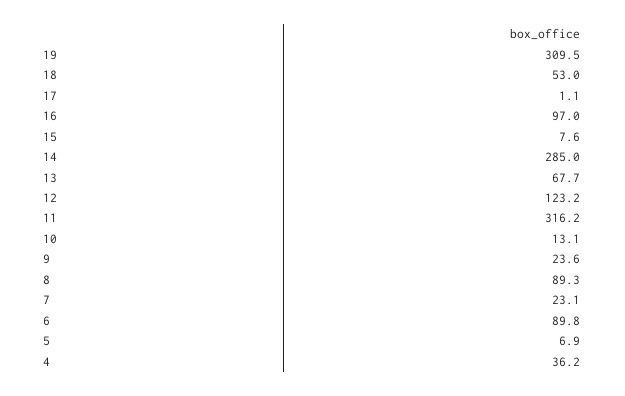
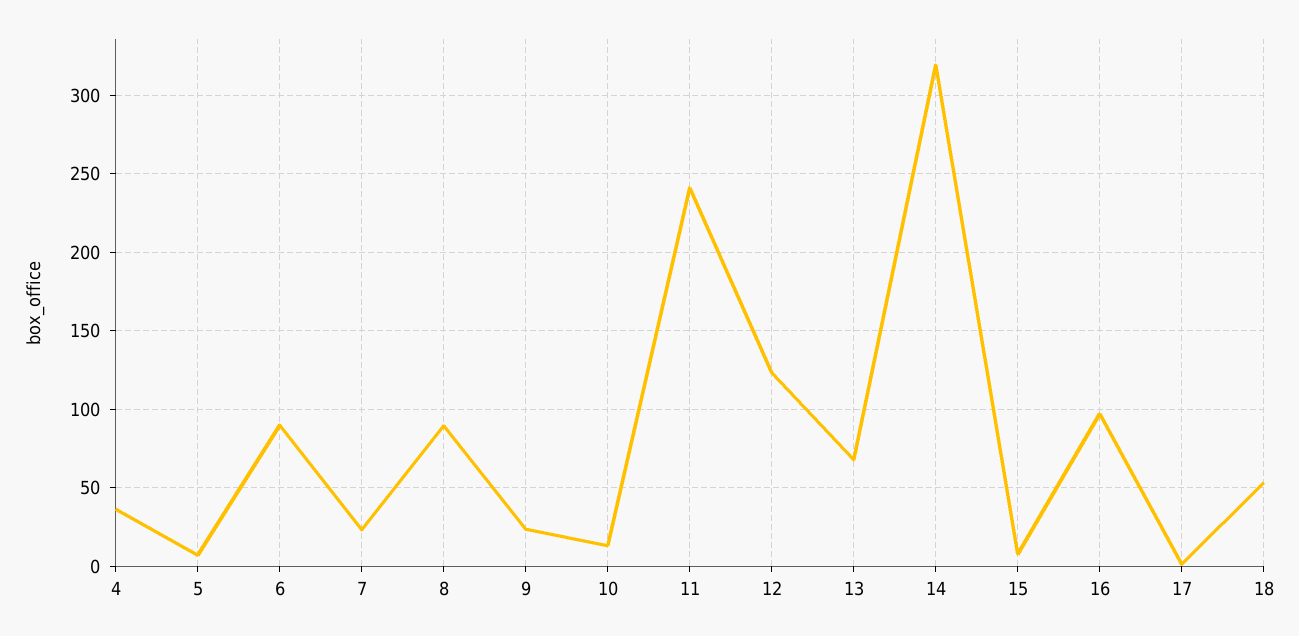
19: 309.5 -> none
14: 285 -> 320
11: 316.2 -> 240

